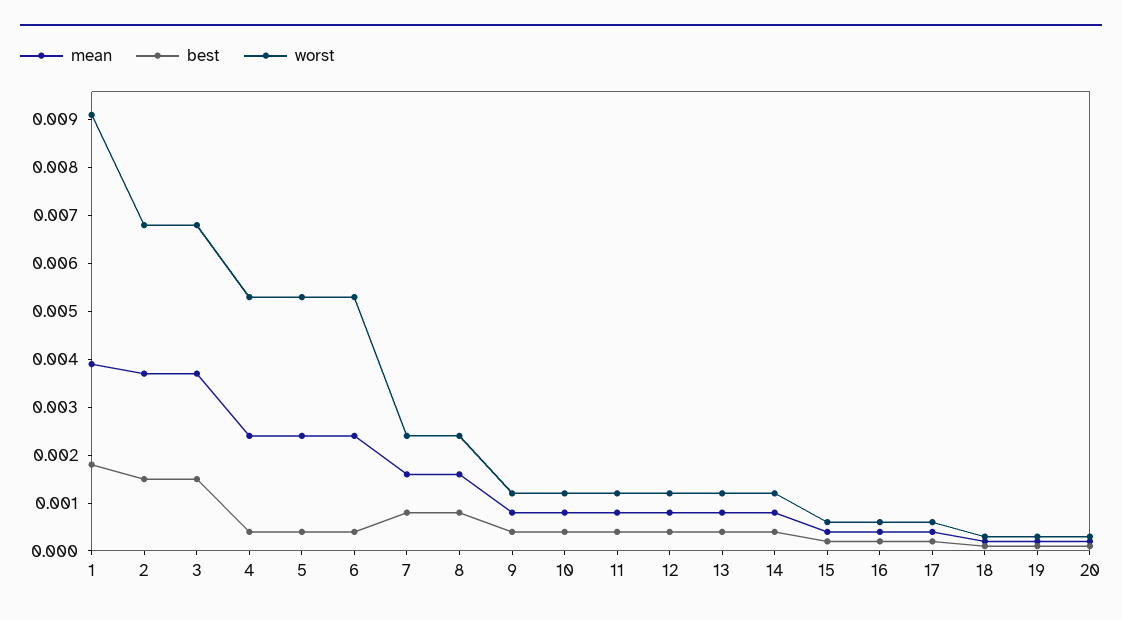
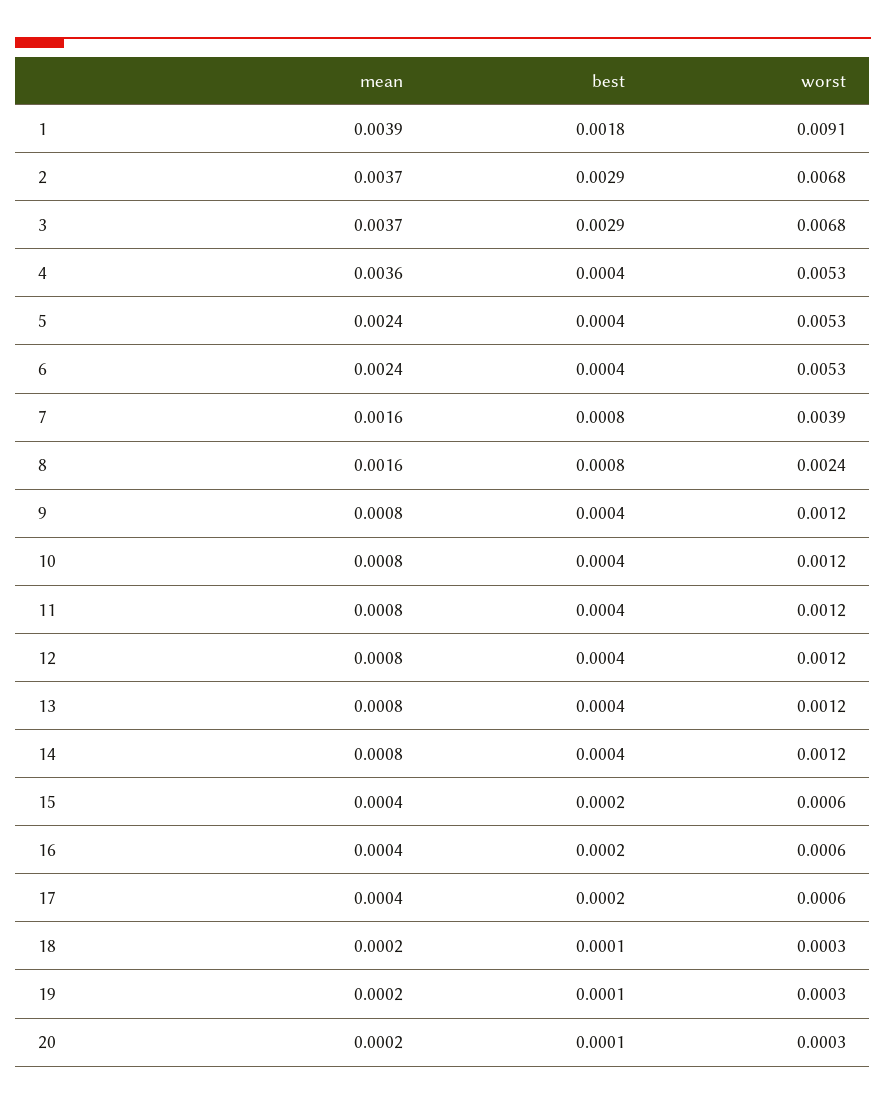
best, 2: 0.0015 -> 0.0029
best, 3: 0.0015 -> 0.0029
mean, 4: 0.0025 -> 0.0036
worst, 7: 0.0025 -> 0.0039

